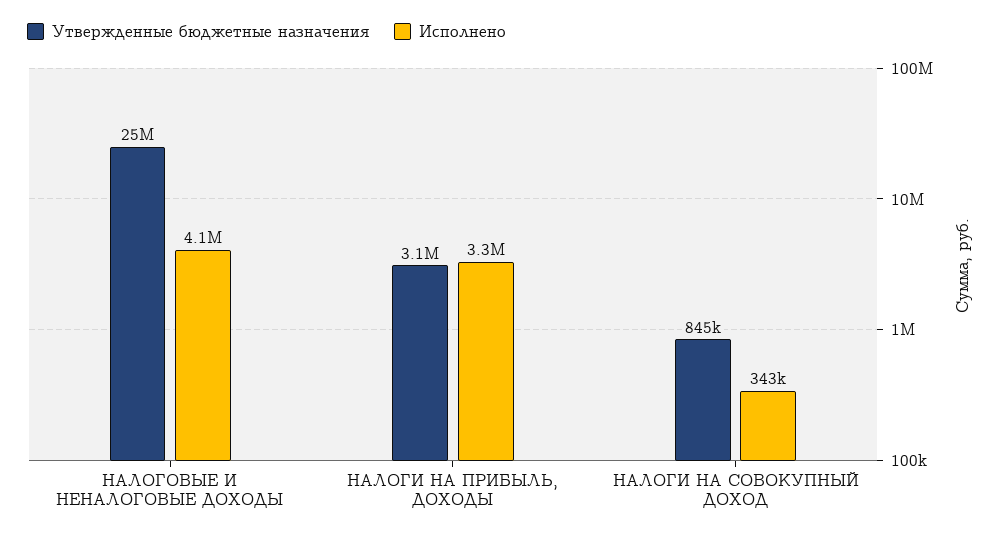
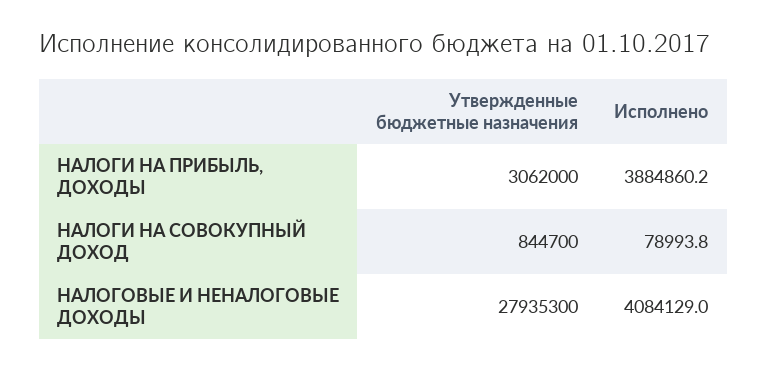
Утвержденные бюджетные назначения, НАЛОГОВЫЕ И НЕНАЛОГОВЫЕ ДОХОДЫ: 25000000 -> 27935300
Исполнено, НАЛОГИ НА ПРИБЫЛЬ, ДОХОДЫ: 3300000 -> 3884860.2
Исполнено, НАЛОГИ НА СОВОКУПНЫЙ ДОХОД: 343000 -> 78993.8

